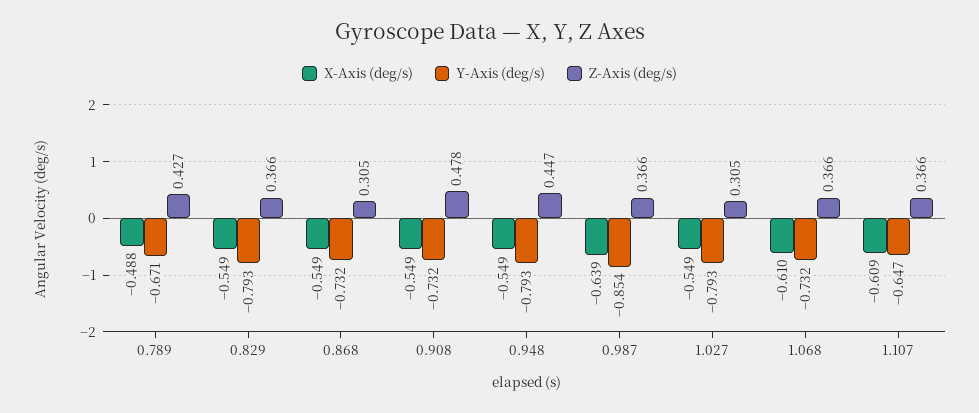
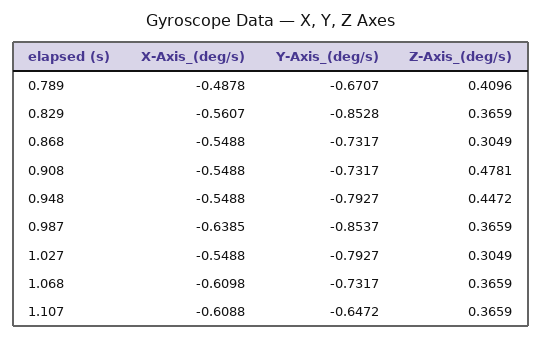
Z-Axis (deg/s), 0.789: 0.427 -> 0.4096
X-Axis (deg/s), 0.829: -0.549 -> -0.5607
Y-Axis (deg/s), 0.829: -0.793 -> -0.8528

